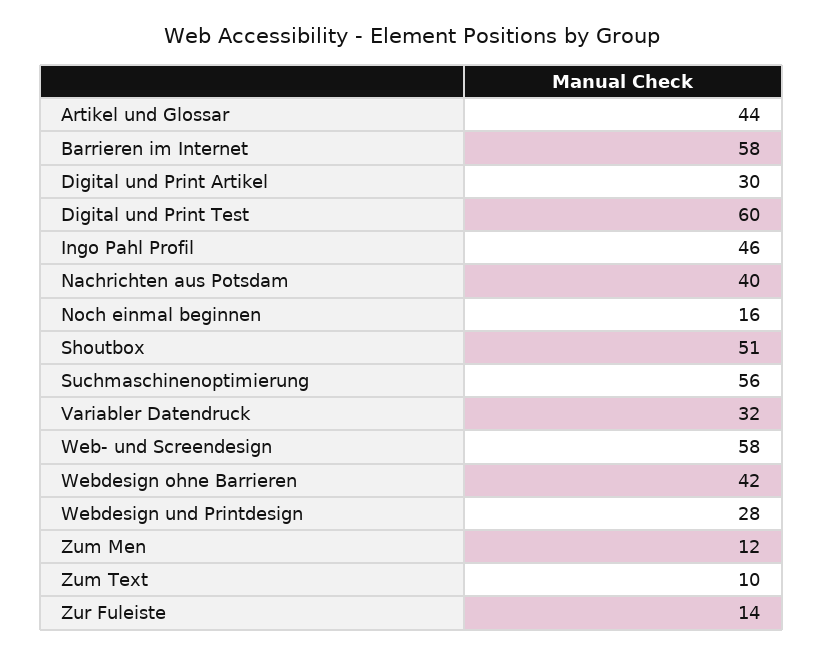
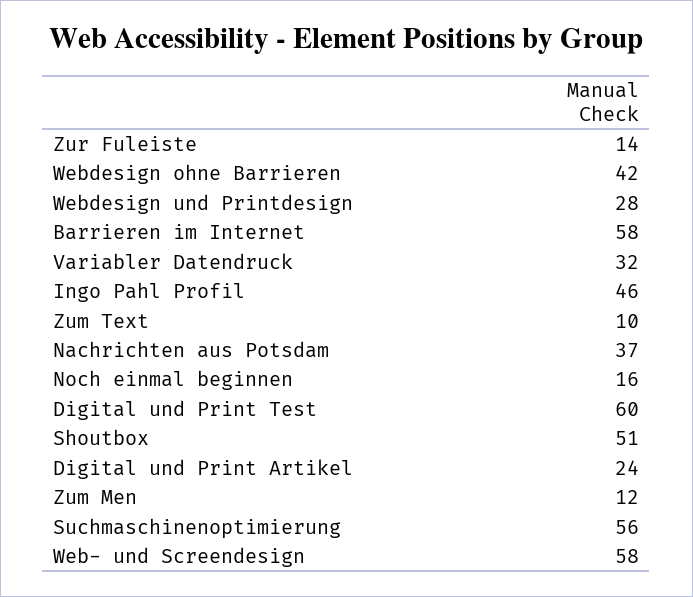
Artikel und Glossar: 44 -> none
Digital und Print Artikel: 30 -> 24
Nachrichten aus Potsdam: 40 -> 37

